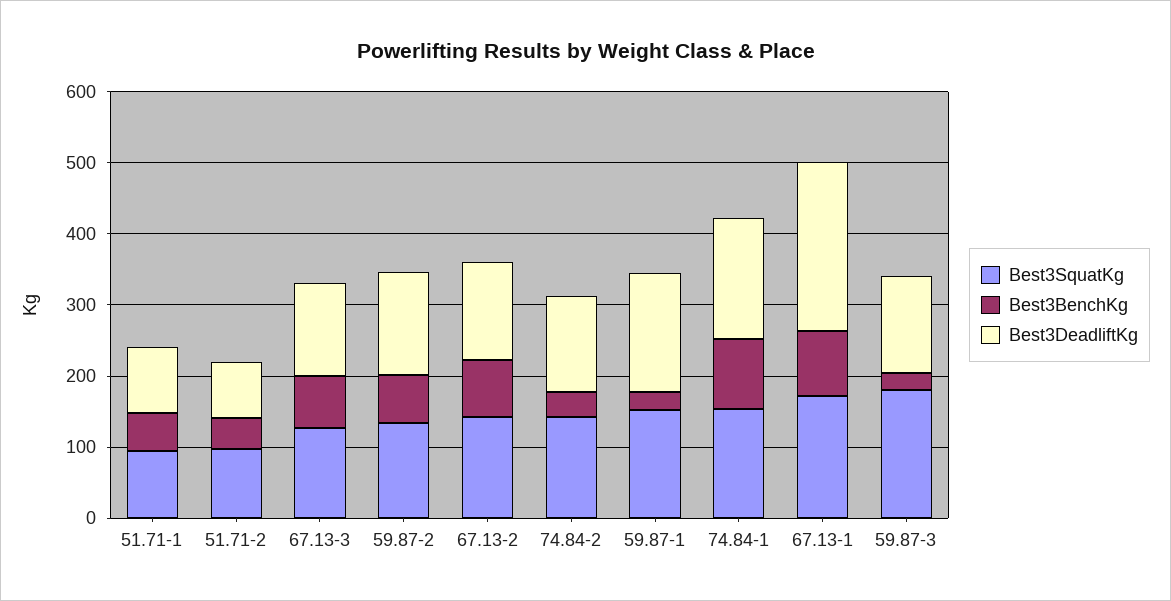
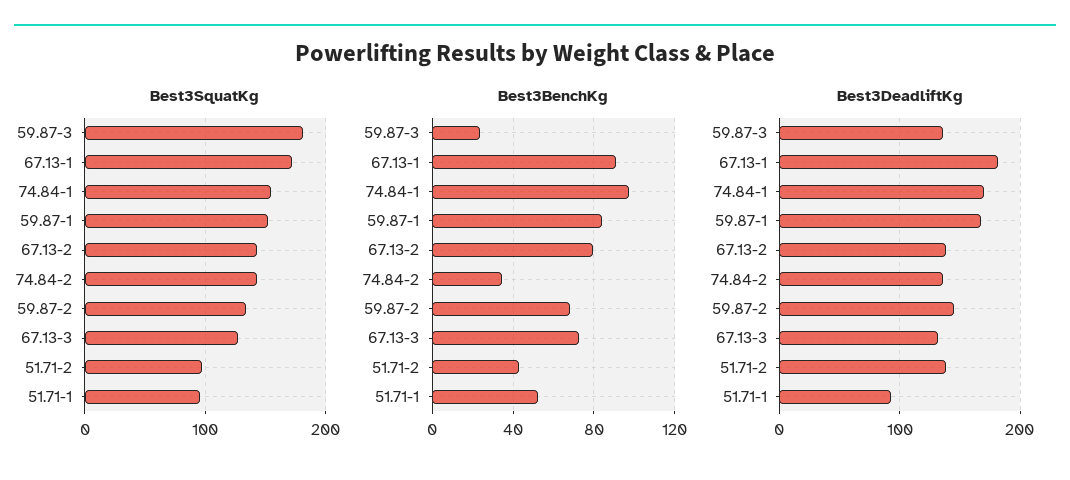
Best3DeadliftKg, 51.71-2: 80 -> 140
Best3BenchKg, 59.87-1: 20 -> 85
Best3DeadliftKg, 67.13-1: 240 -> 180

